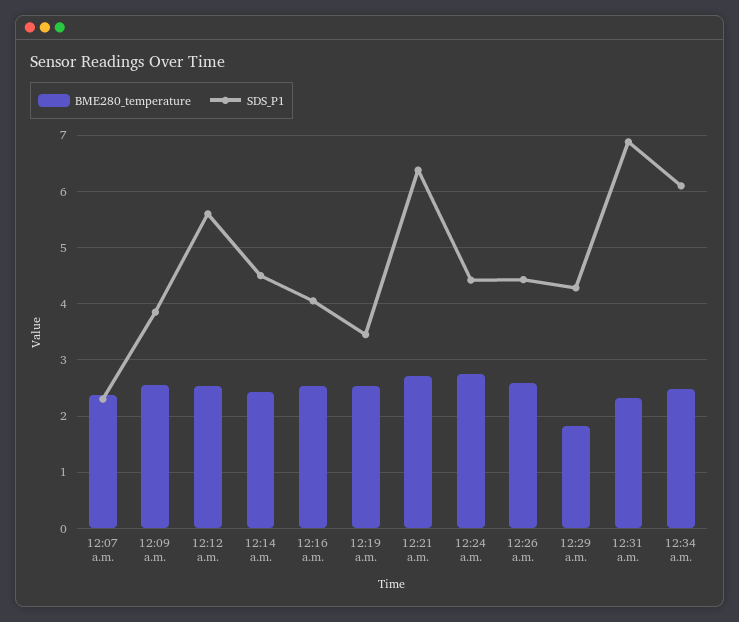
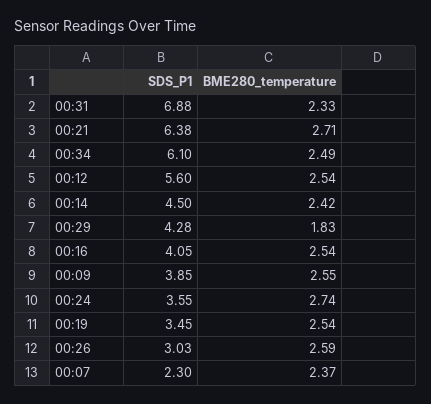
SDS_P1, 12:24 a.m.: 4.4 -> 3.55
SDS_P1, 12:26 a.m.: 4.4 -> 3.03

